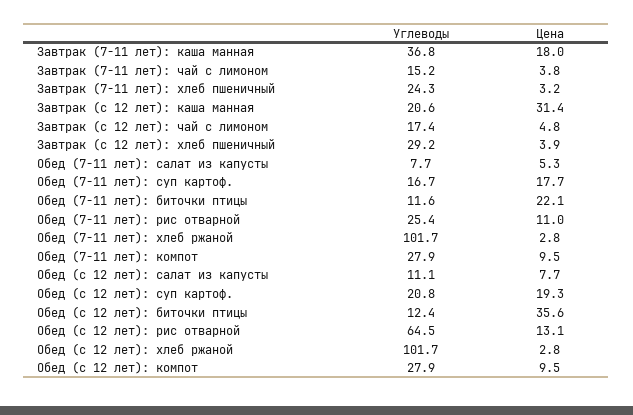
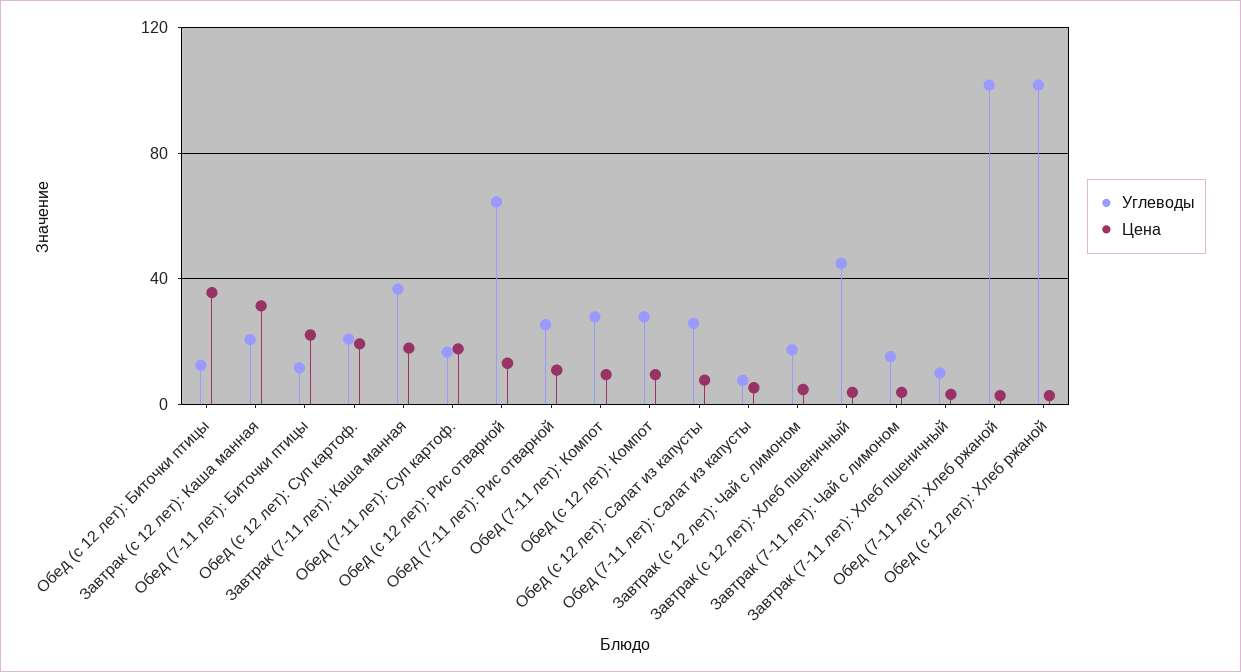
Углеводы, Завтрак (7-11 лет): хлеб пшеничный: 24.3 -> 10
Углеводы, Завтрак (с 12 лет): хлеб пшеничный: 29.2 -> 45
Углеводы, Обед (с 12 лет): салат из капусты: 11.1 -> 25

